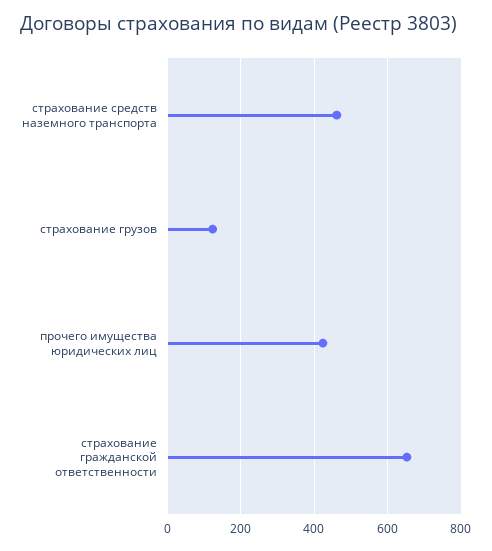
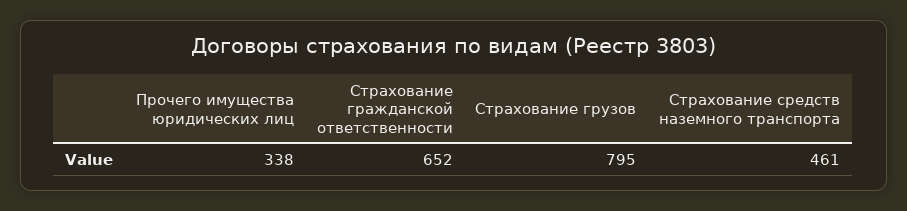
страхование грузов: 120 -> 795
прочего имущества юридических лиц: 420 -> 338

